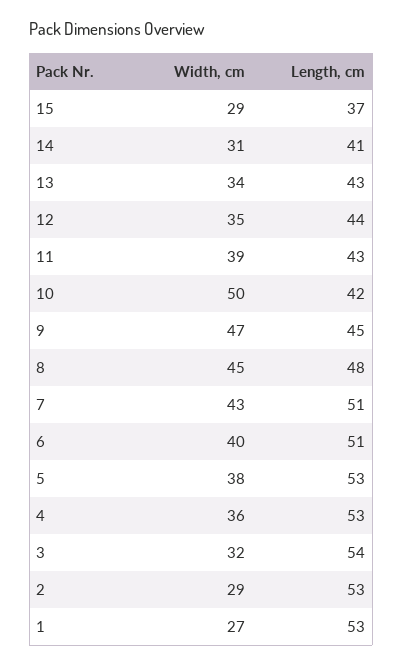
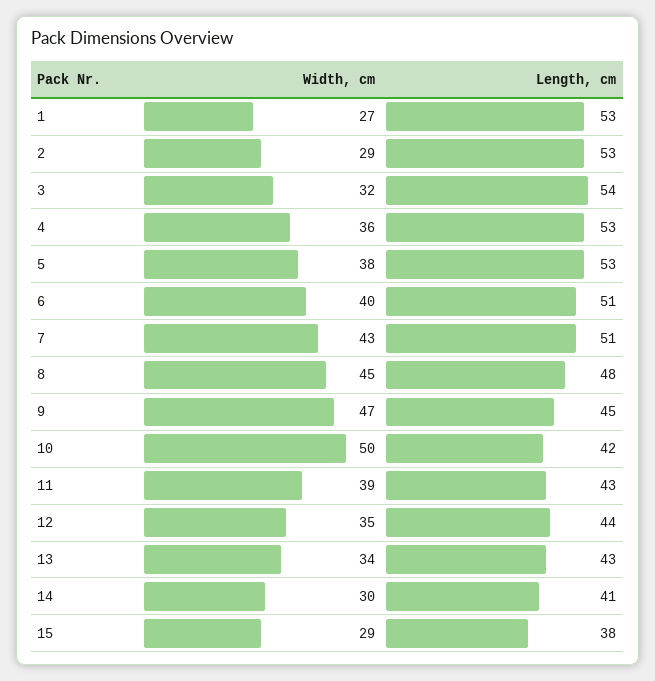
Length, cm, 15: 37 -> 38
Width, cm, 14: 31 -> 30

